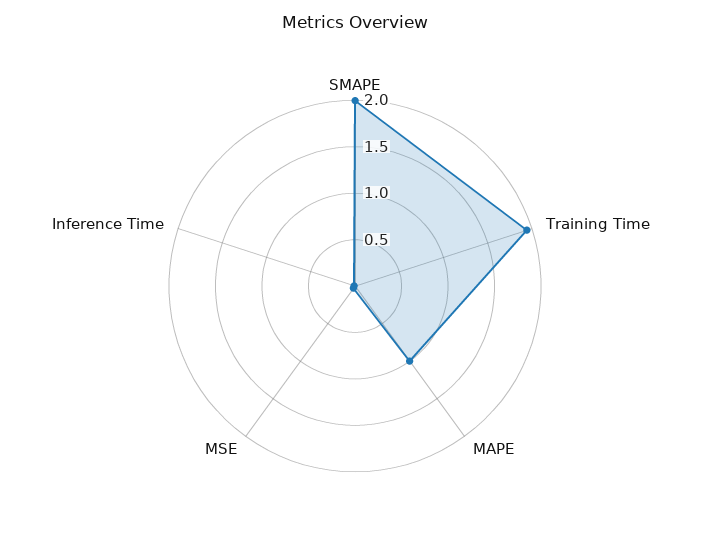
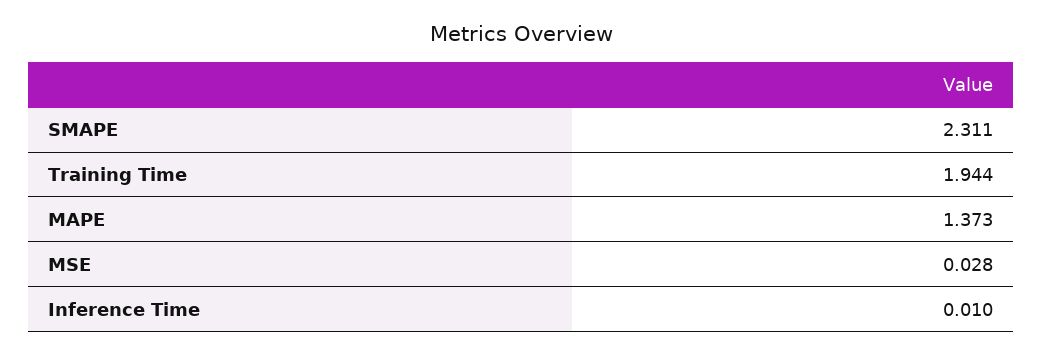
SMAPE: 2 -> 2.311
MAPE: 1 -> 1.373

